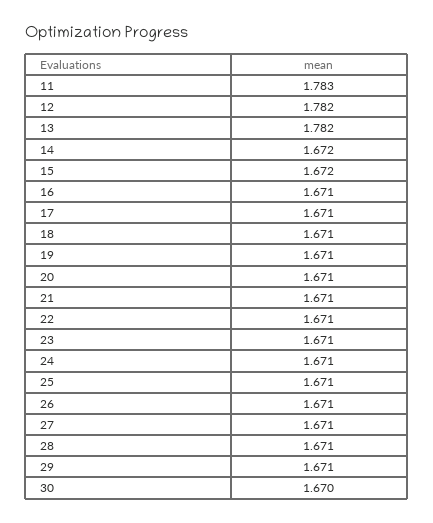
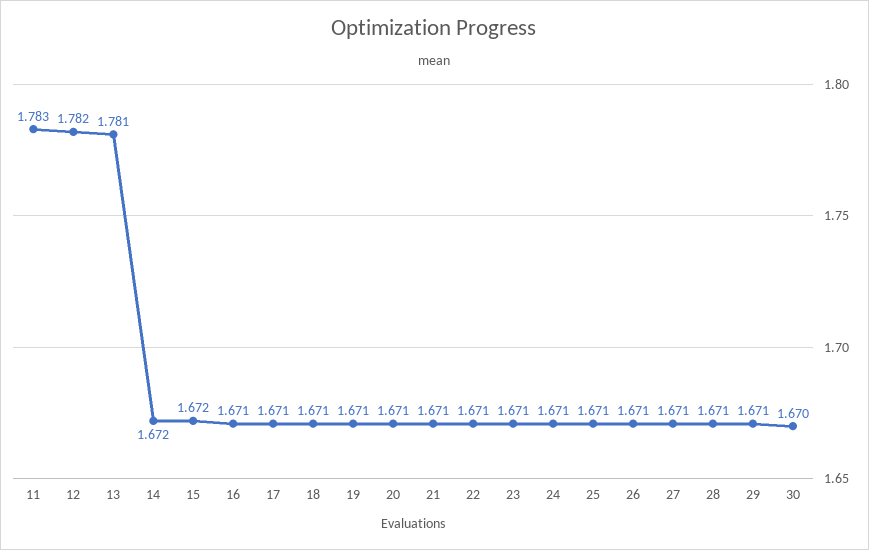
13: 1.782 -> 1.781

